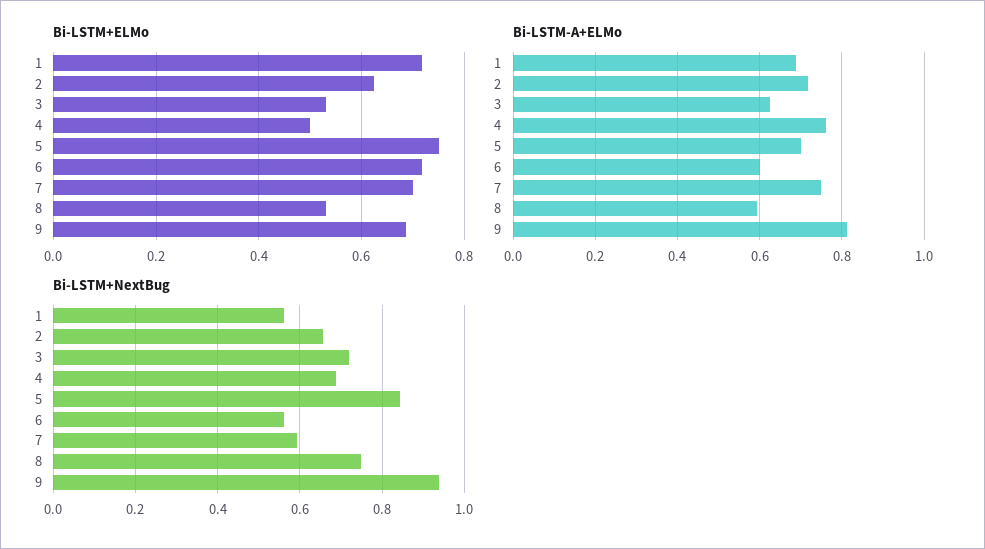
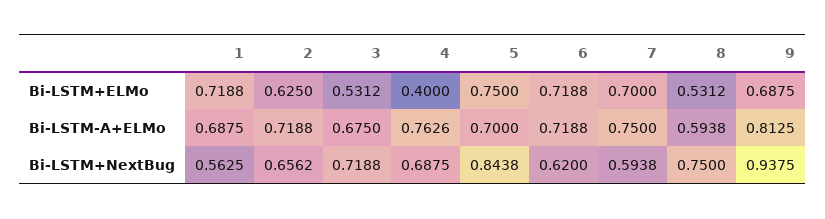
Bi-LSTM+ELMo, 4: 0.5 -> 0.4
Bi-LSTM-A+ELMo, 3: 0.62 -> 0.675
Bi-LSTM-A+ELMo, 6: 0.6 -> 0.7188
Bi-LSTM+NextBug, 6: 0.56 -> 0.62

